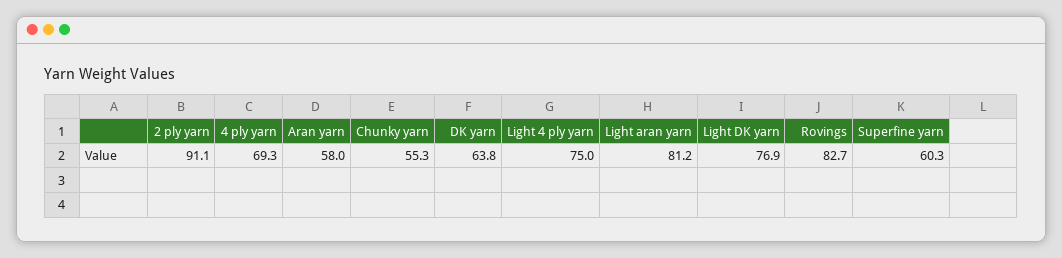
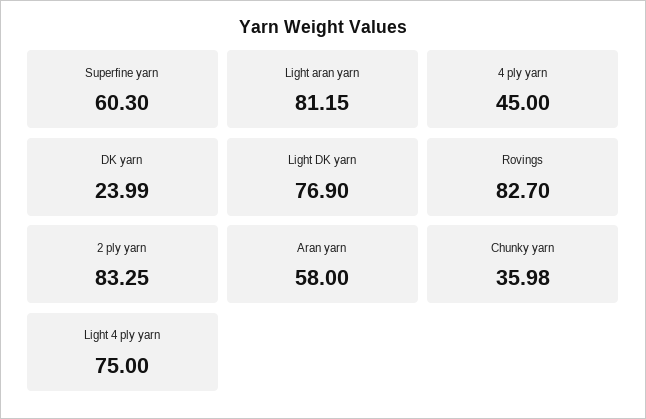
2 ply yarn: 91.1 -> 83.25
4 ply yarn: 69.3 -> 45
Chunky yarn: 55.3 -> 35.98
DK yarn: 63.8 -> 23.99

